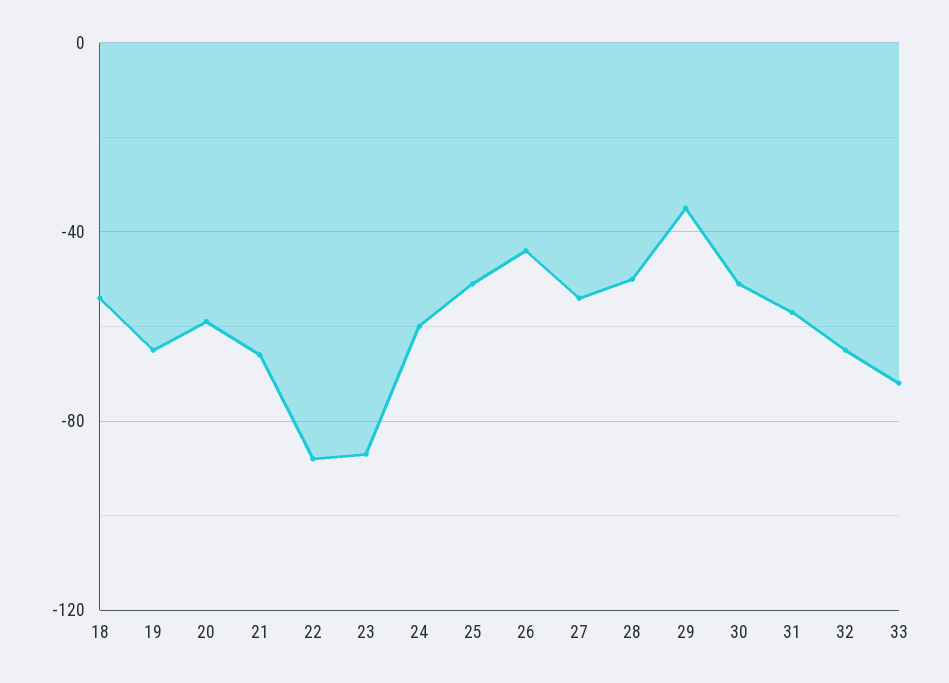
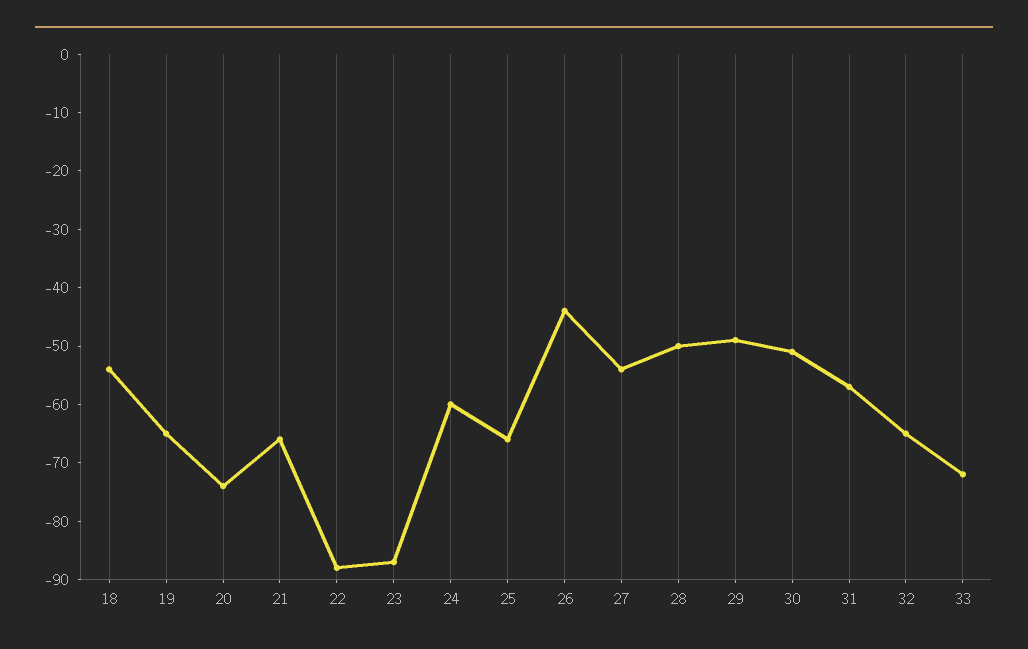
20: -60 -> -75
25: -50 -> -65
29: -35 -> -50

